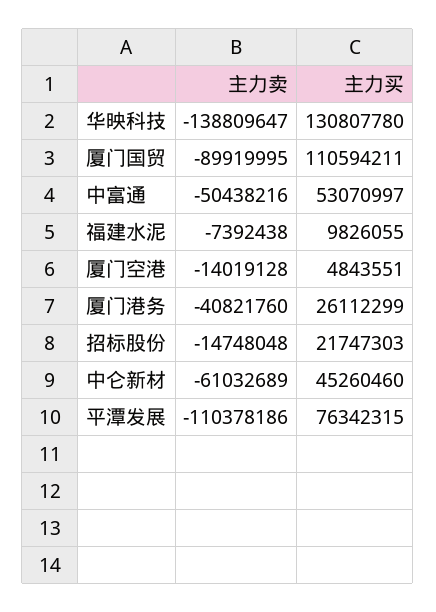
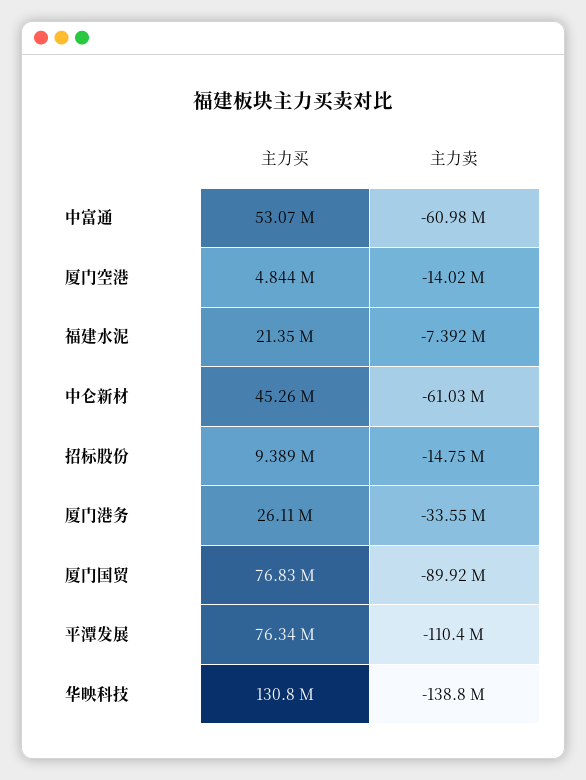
主力买, 厦门国贸: 110594211 -> 76830000
主力卖, 中富通: -50438216 -> -60980000
主力买, 福建水泥: 9826055 -> 21350000
主力卖, 厦门港务: -40821760 -> -33550000
主力买, 招标股份: 21747303 -> 9389000

